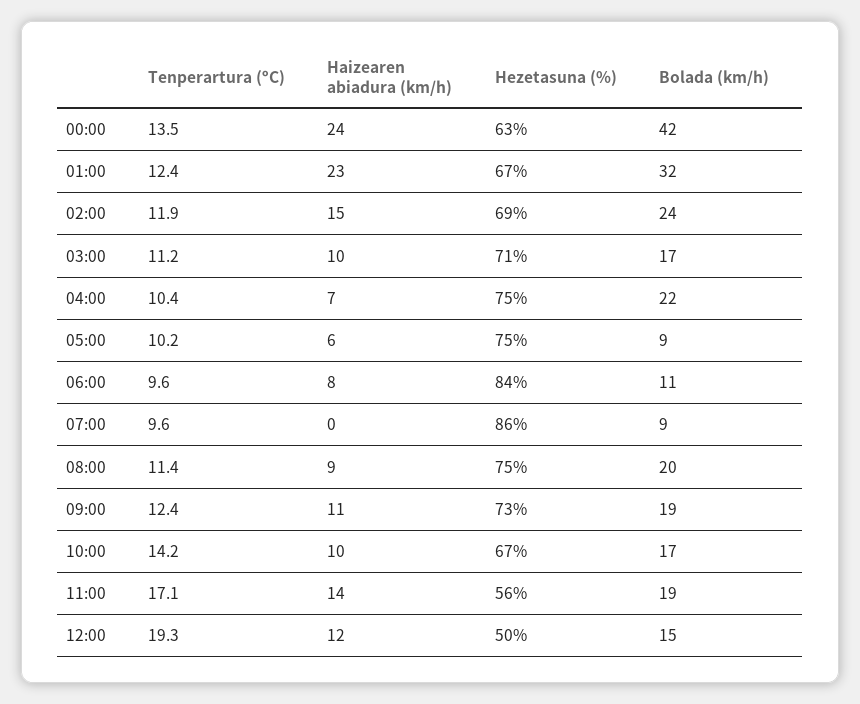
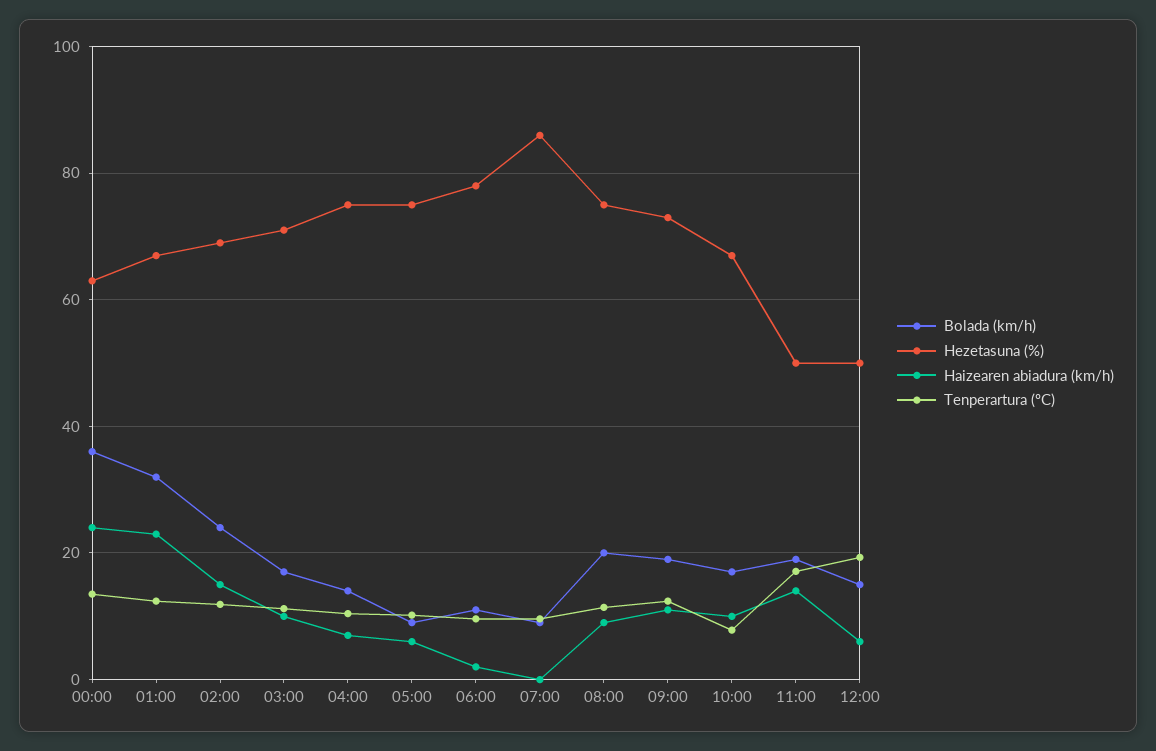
Bolada (km/h), 00:00: 42 -> 36
Bolada (km/h), 04:00: 22 -> 14
Haizearen abiadura (km/h), 06:00: 8 -> 2
Hezetasuna (%), 06:00: 84 -> 78
Tenperartura (ºC), 10:00: 14.2 -> 8
Hezetasuna (%), 11:00: 56 -> 50
Haizearen abiadura (km/h), 12:00: 12 -> 6

